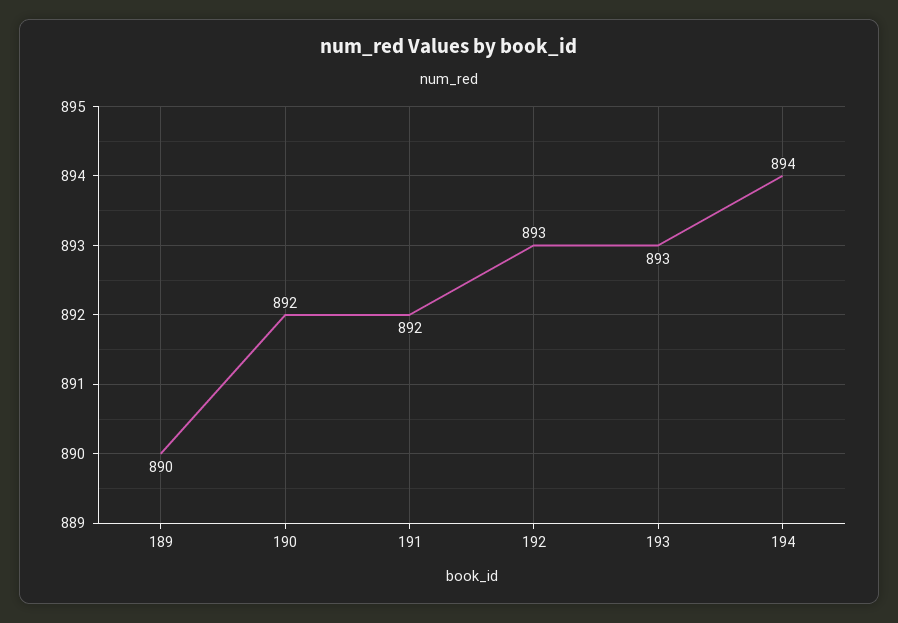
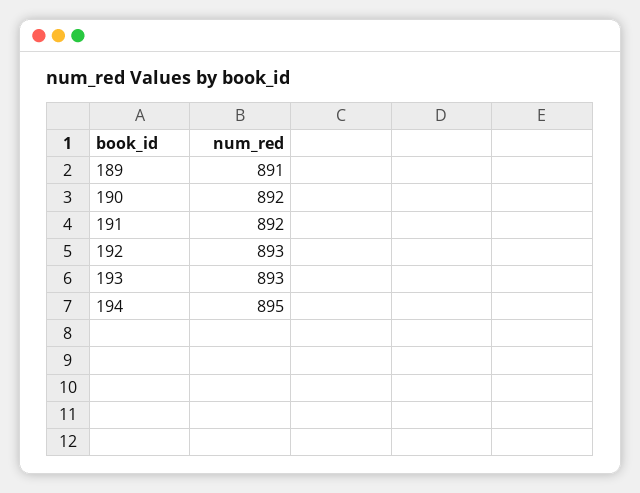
189: 890 -> 891
194: 894 -> 895

